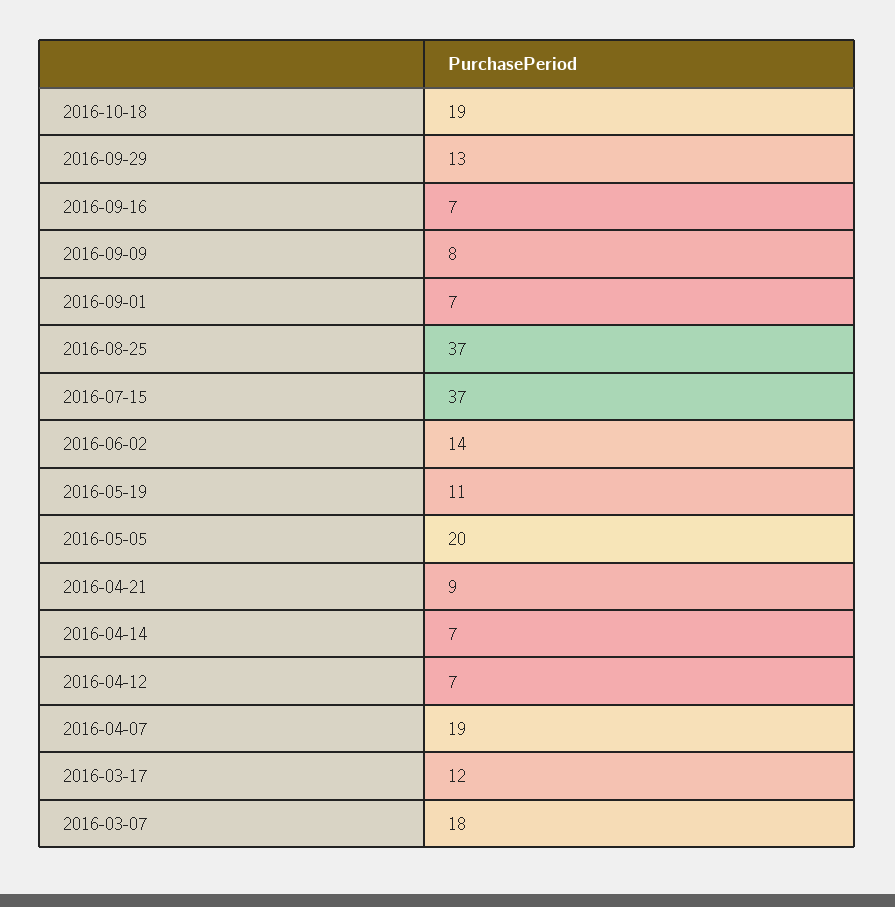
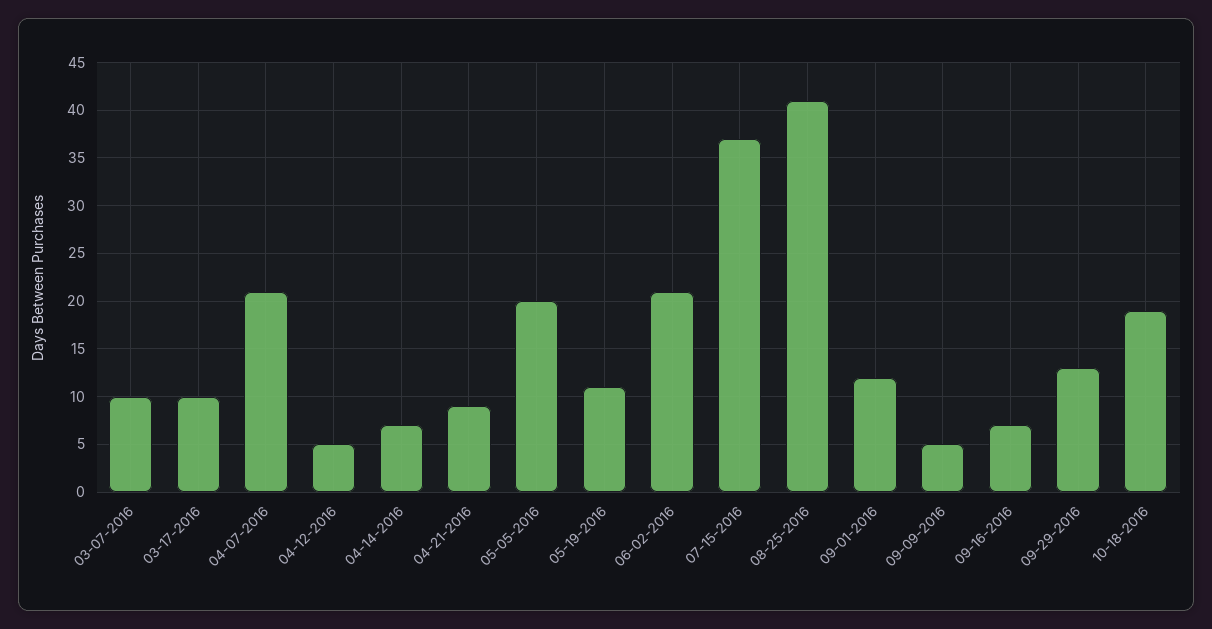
2016-09-09: 8 -> 5
2016-09-01: 7 -> 12
2016-08-25: 37 -> 41
2016-06-02: 14 -> 21
2016-04-12: 7 -> 5
2016-04-07: 19 -> 21
2016-03-17: 12 -> 10
2016-03-07: 18 -> 10

